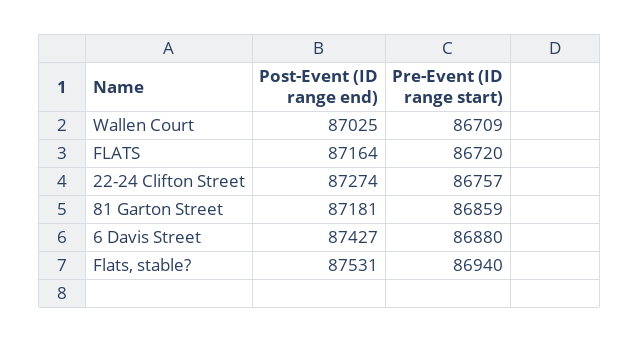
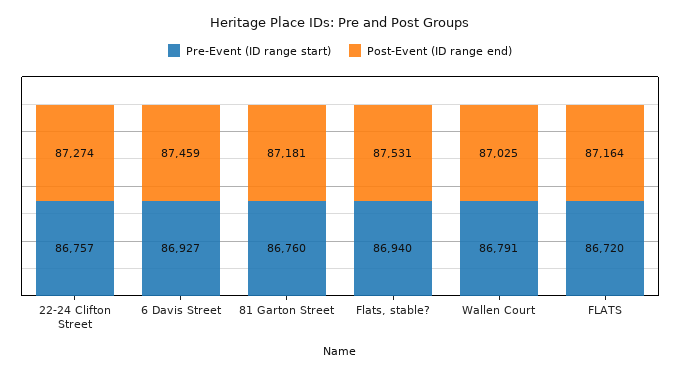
Pre-Event (ID range start), Wallen Court: 86709 -> 86791
Pre-Event (ID range start), 81 Garton Street: 86859 -> 86760
Post-Event (ID range end), 6 Davis Street: 87427 -> 87459
Pre-Event (ID range start), 6 Davis Street: 86880 -> 86927

